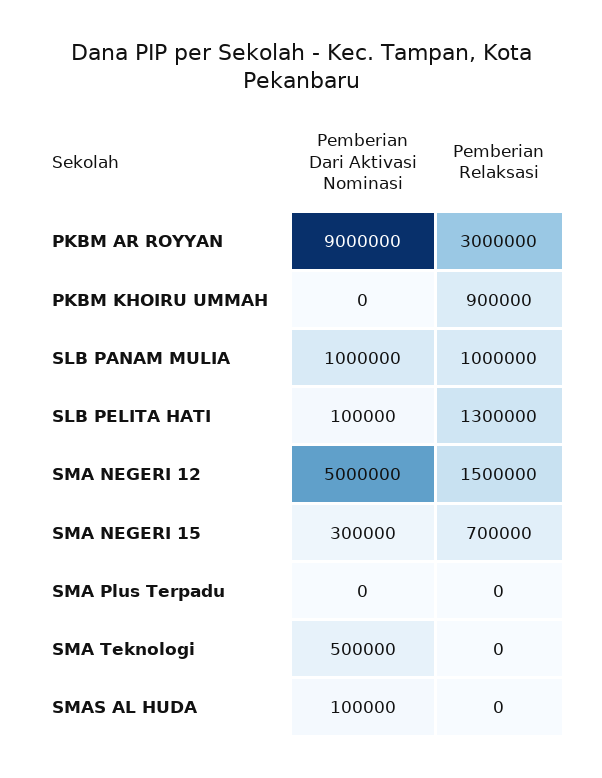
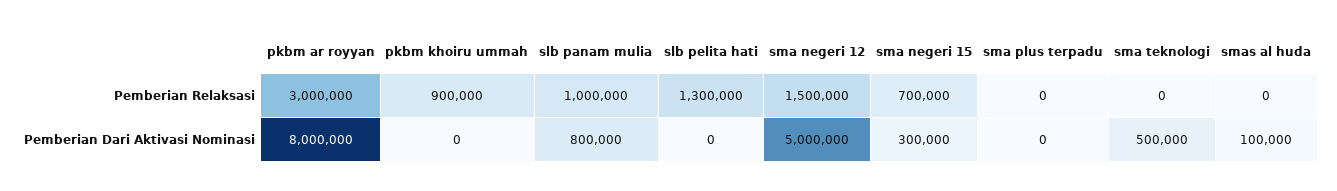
Pemberian Dari Aktivasi Nominasi, PKBM AR ROYYAN: 9000000 -> 8000000
Pemberian Dari Aktivasi Nominasi, SLB PANAM MULIA: 1000000 -> 800000
Pemberian Dari Aktivasi Nominasi, SLB PELITA HATI: 100000 -> 0

